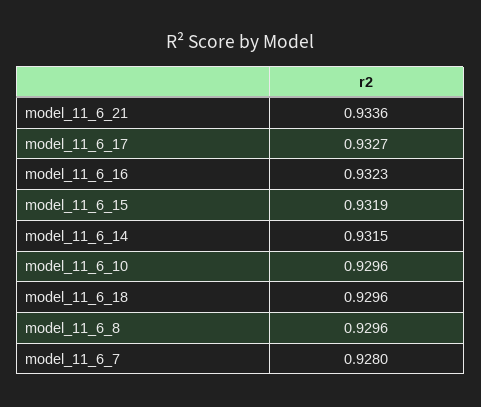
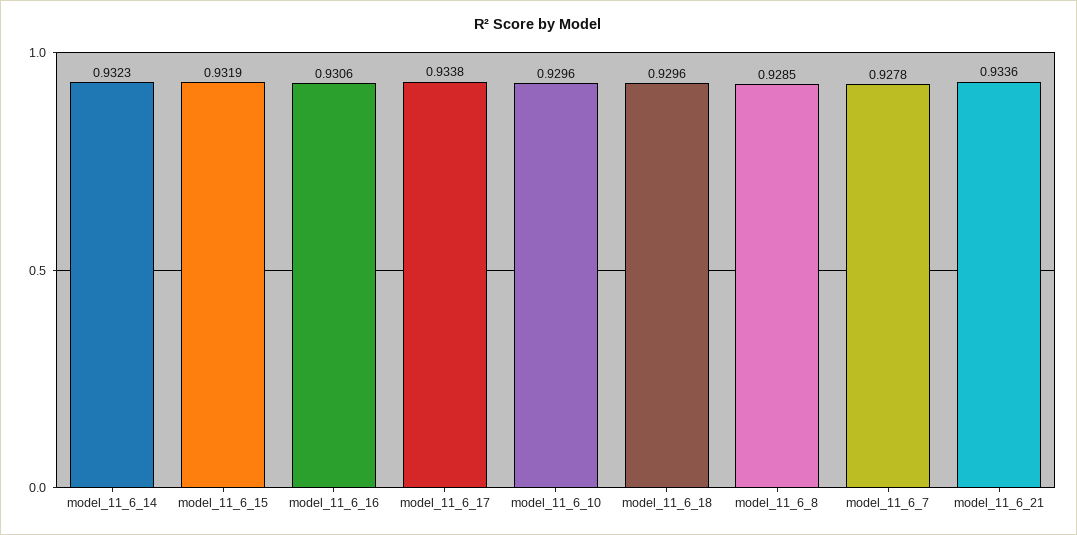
model_11_6_17: 0.9327 -> 0.9338
model_11_6_16: 0.9323 -> 0.9306
model_11_6_14: 0.9315 -> 0.9323
model_11_6_8: 0.9296 -> 0.9285
model_11_6_7: 0.928 -> 0.9278

